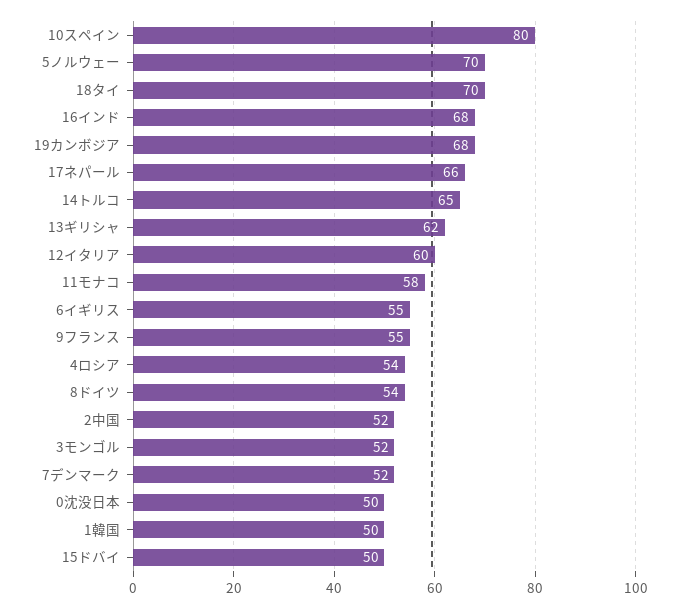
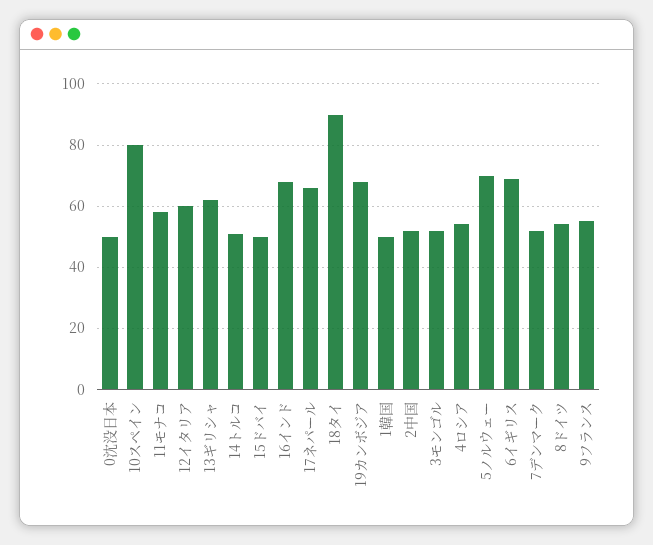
18タイ: 70 -> 90
14トルコ: 65 -> 50
6イギリス: 55 -> 70

